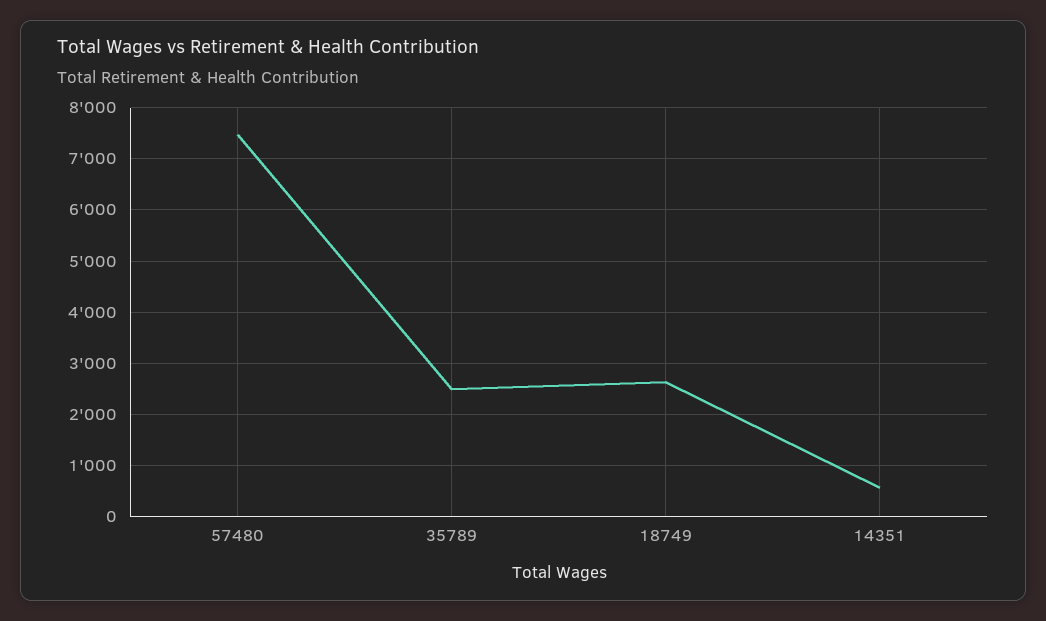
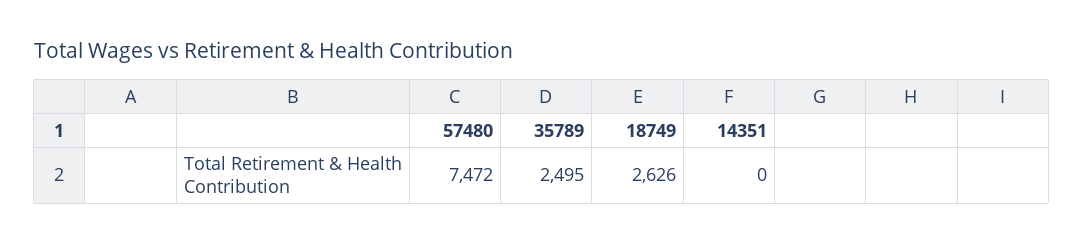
14351: 600 -> 0

